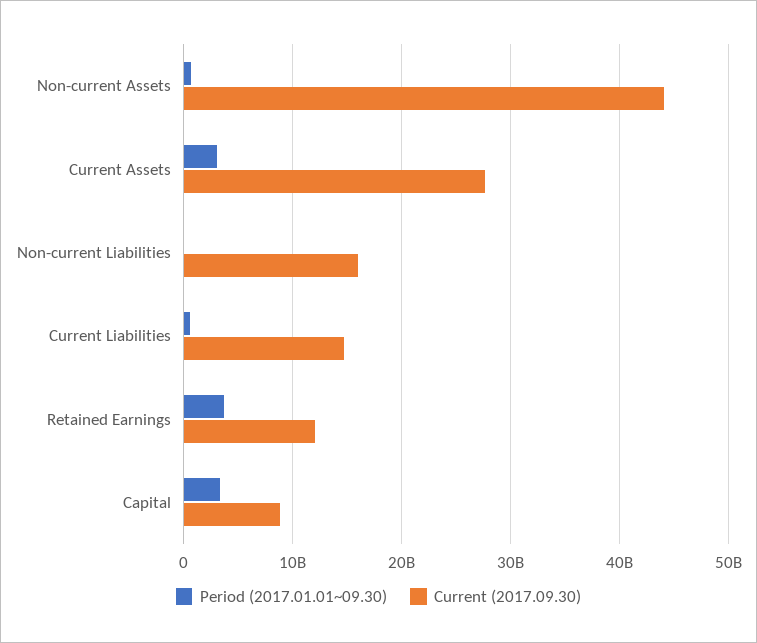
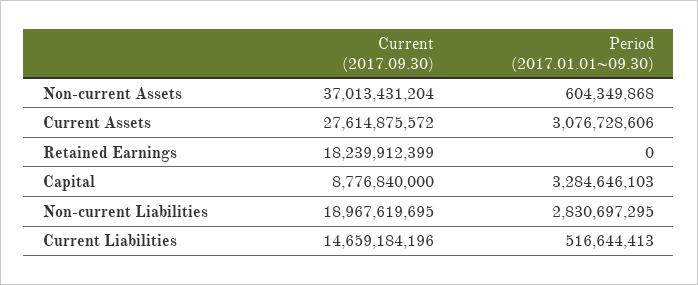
Current (2017.09.30), Non-current Assets: 44000000000 -> 37013431204
Period (2017.01.01~09.30), Non-current Liabilities: 0 -> 2830697295
Current (2017.09.30), Non-current Liabilities: 16000000000 -> 18967619695
Period (2017.01.01~09.30), Retained Earnings: 4000000000 -> 0
Current (2017.09.30), Retained Earnings: 12000000000 -> 18239912399

